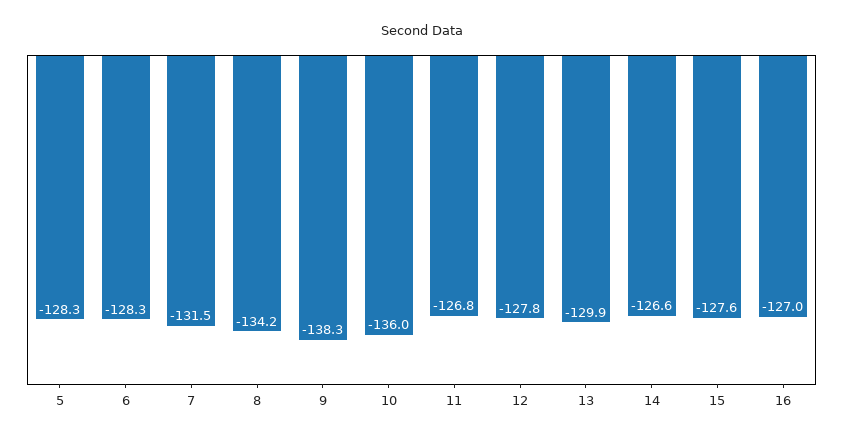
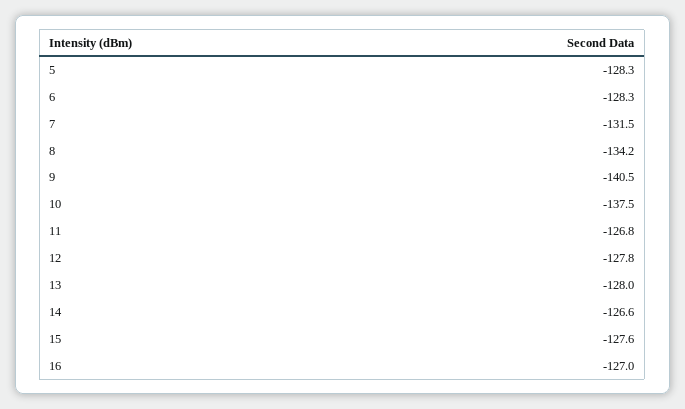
9: -138.3 -> -140.5
10: -136 -> -137.5
13: -129.9 -> -128

